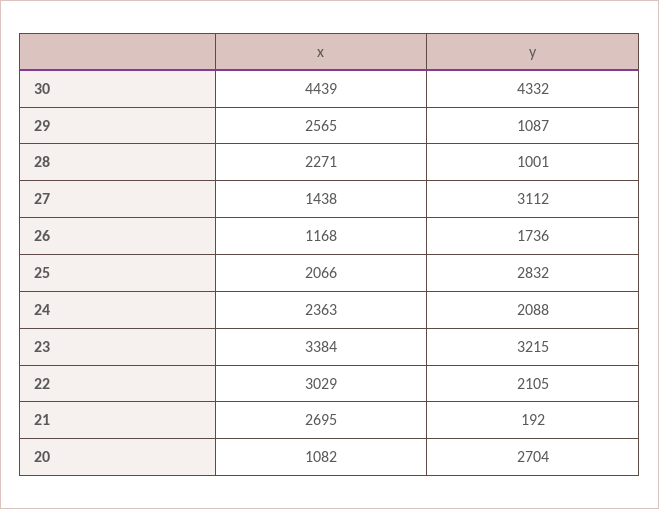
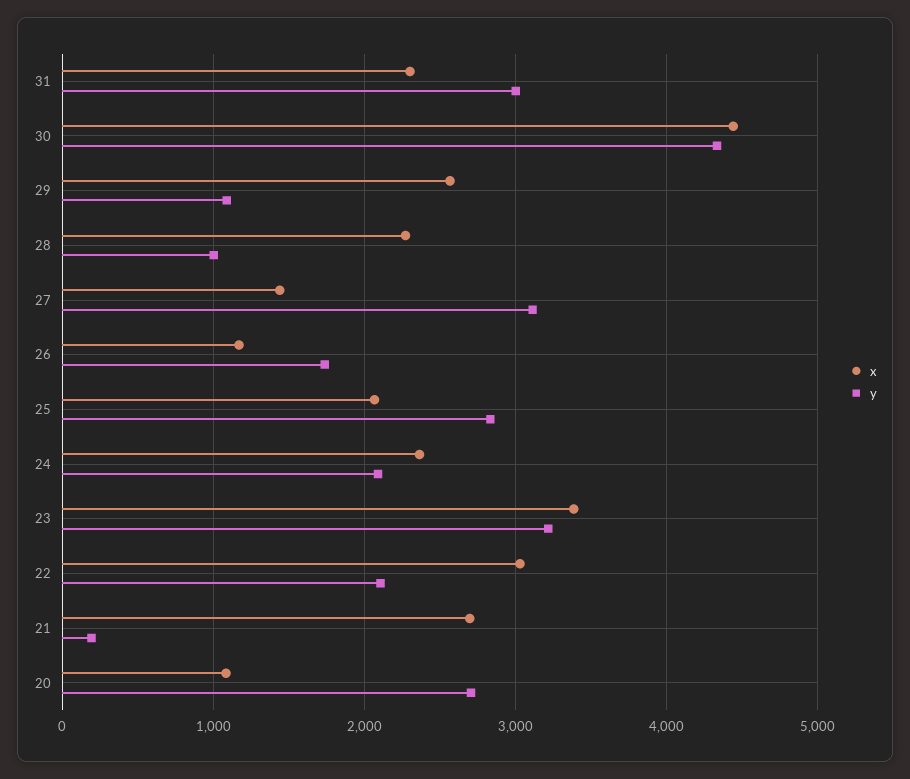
x, 31: none -> 2300
y, 31: none -> 3000

